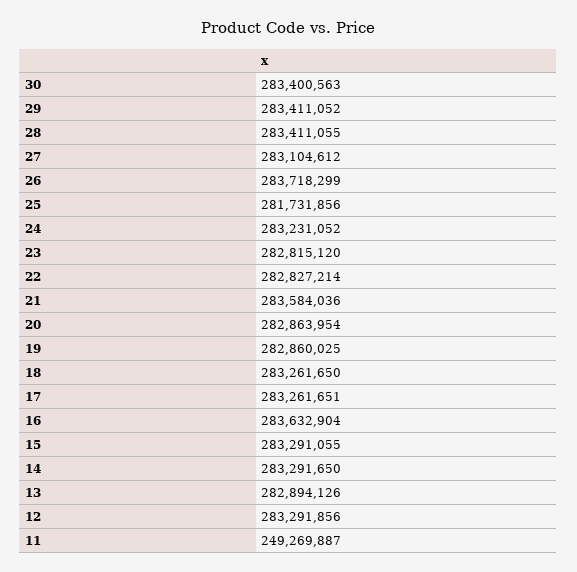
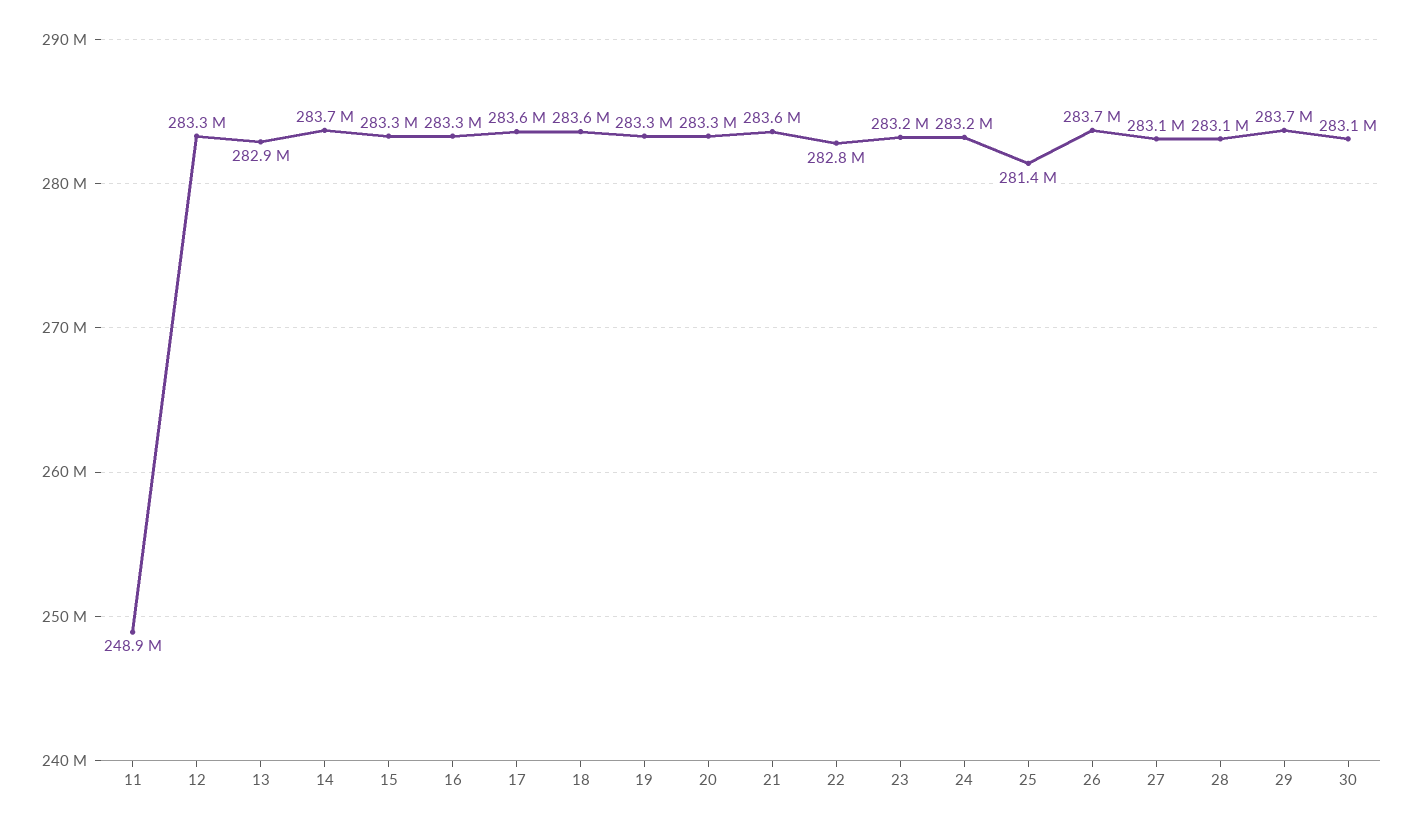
30: 283400563 -> 283100000
29: 283411052 -> 283700000
28: 283411055 -> 283100000
25: 281731856 -> 281400000
23: 282815120 -> 283200000
20: 282863954 -> 283300000
19: 282860025 -> 283300000
18: 283261650 -> 283600000
17: 283261651 -> 283600000
16: 283632904 -> 283300000
14: 283291650 -> 283700000
11: 249269887 -> 248900000

